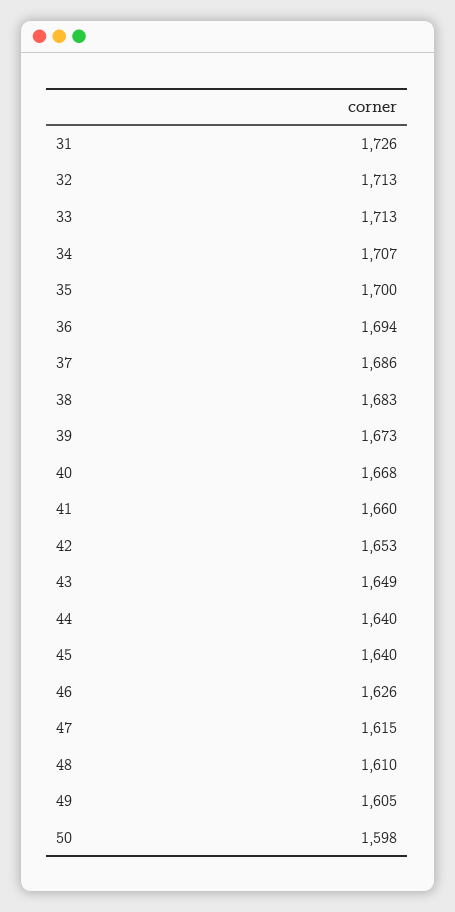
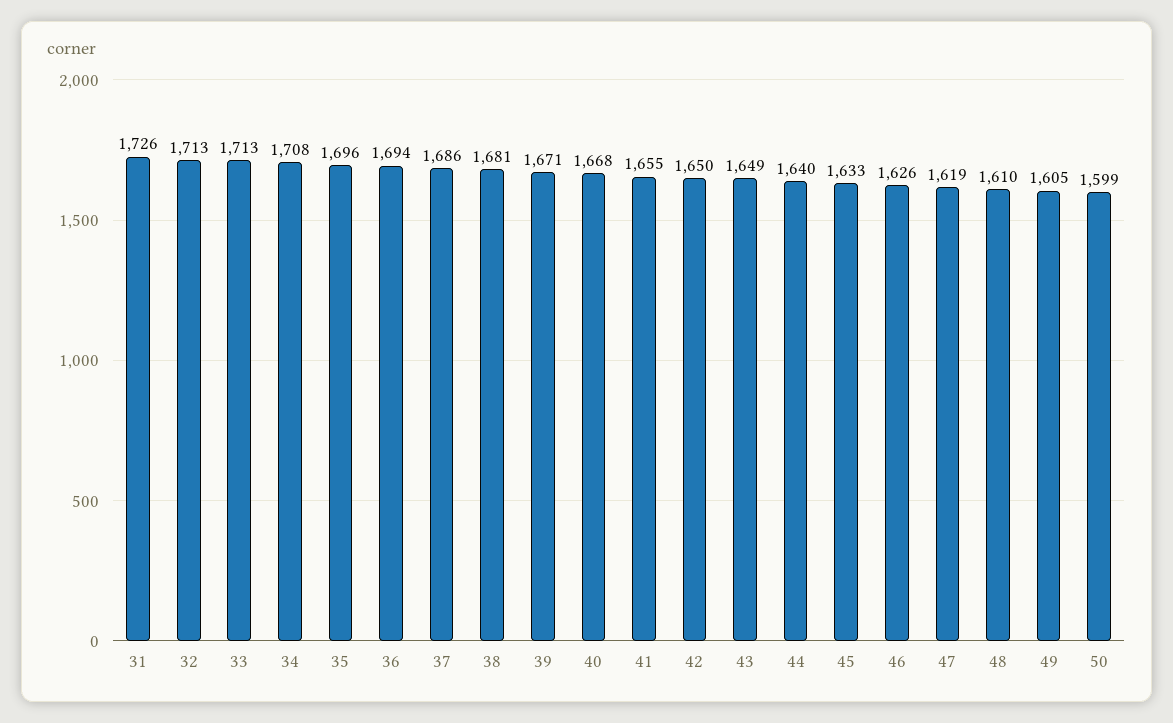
34: 1707 -> 1708
35: 1700 -> 1696
38: 1683 -> 1681
39: 1673 -> 1671
41: 1660 -> 1655
42: 1653 -> 1650
45: 1640 -> 1633
47: 1615 -> 1619
50: 1598 -> 1599

